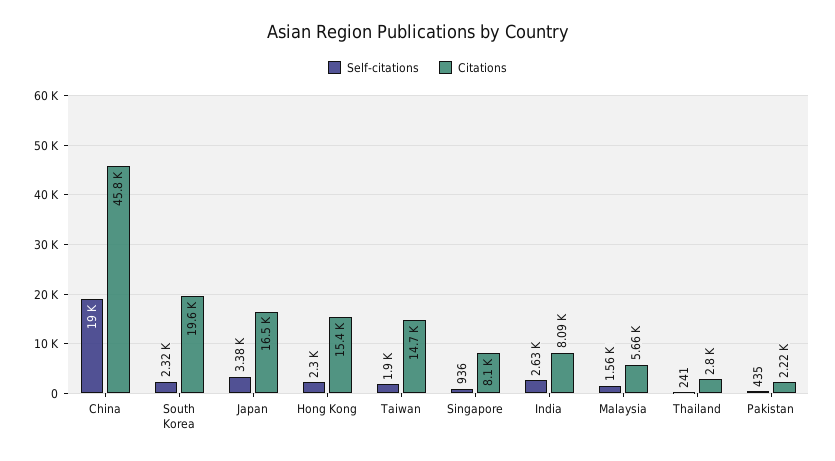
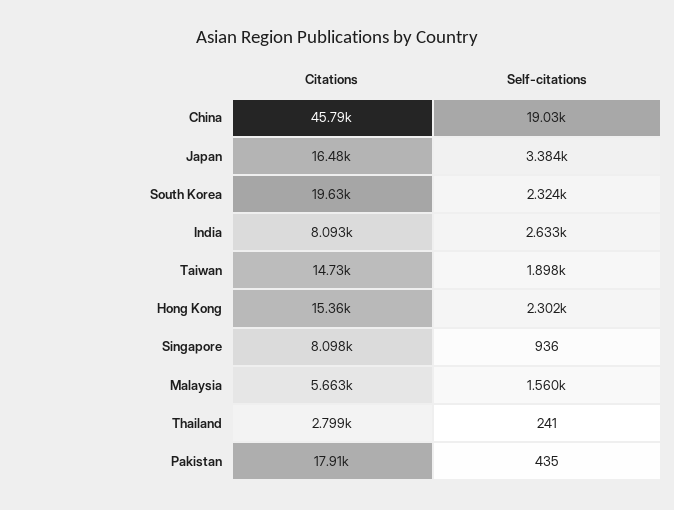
Citations, Pakistan: 2220 -> 17910

